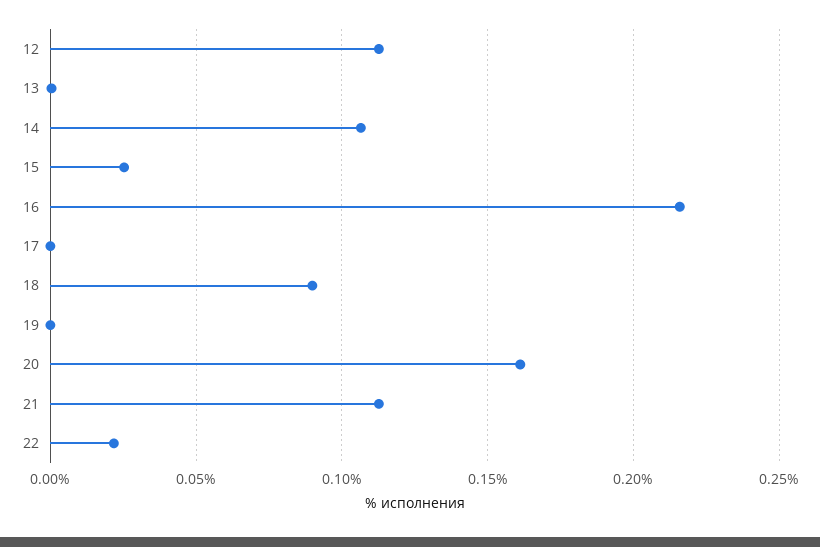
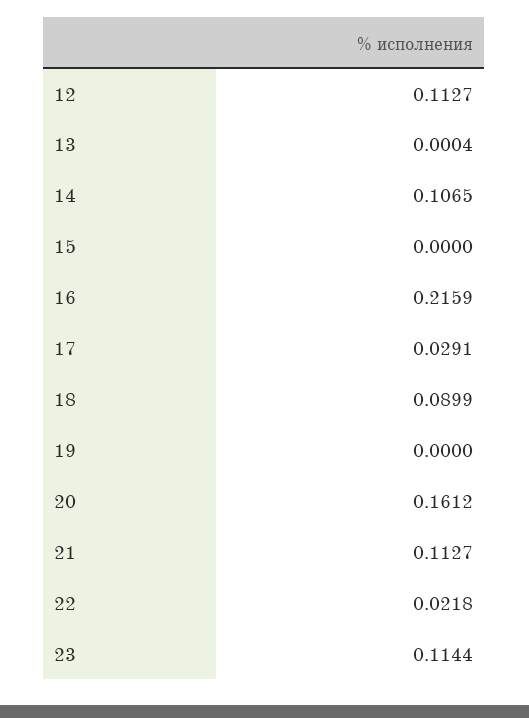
15: 0.025 -> 0
17: 0 -> 0.0291
23: none -> 0.1144

